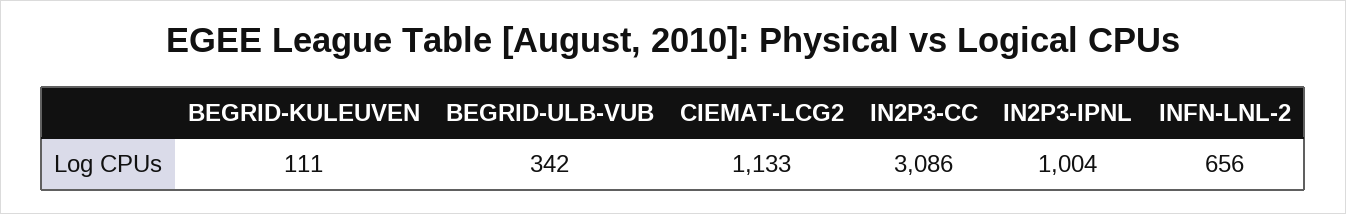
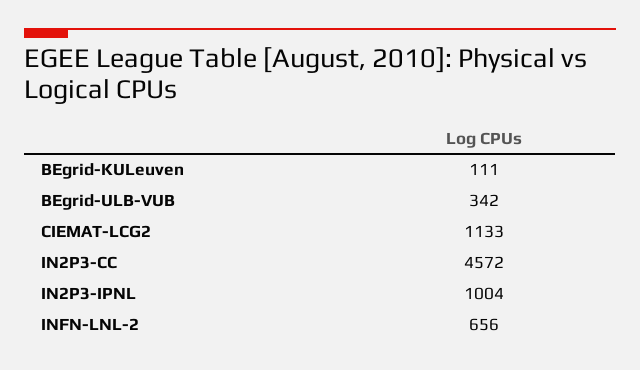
IN2P3-CC: 3086 -> 4572

